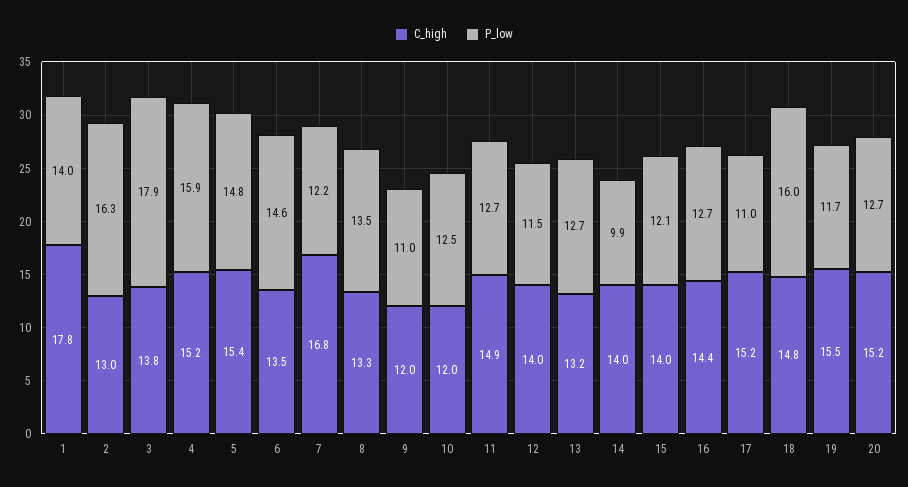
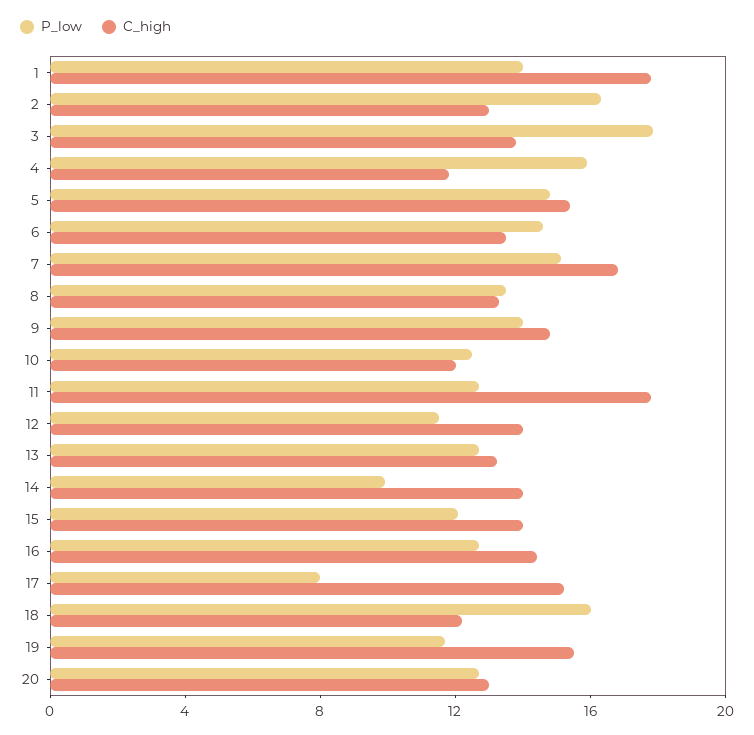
C_high, 4: 15.2 -> 12
P_low, 7: 12.2 -> 15
C_high, 9: 12 -> 15
P_low, 9: 11 -> 14
C_high, 11: 14.9 -> 18
P_low, 17: 11 -> 8
C_high, 18: 14.8 -> 12
C_high, 20: 15.2 -> 13

